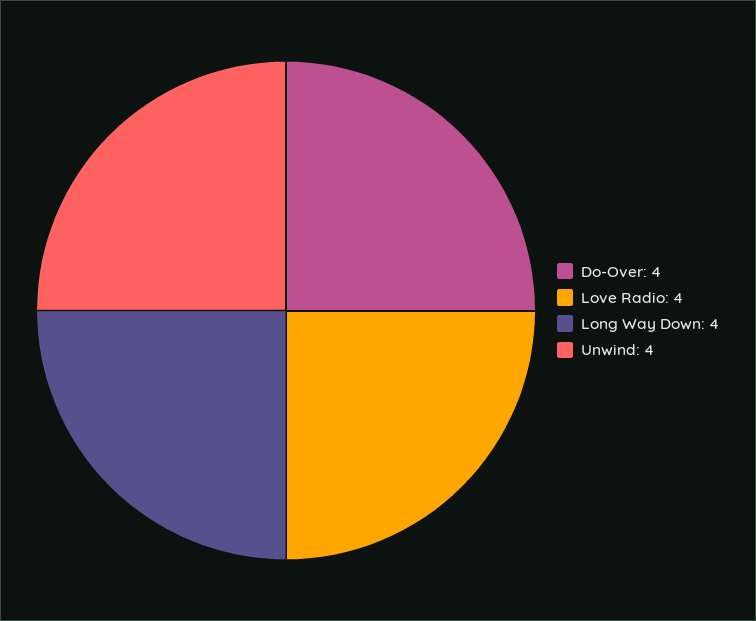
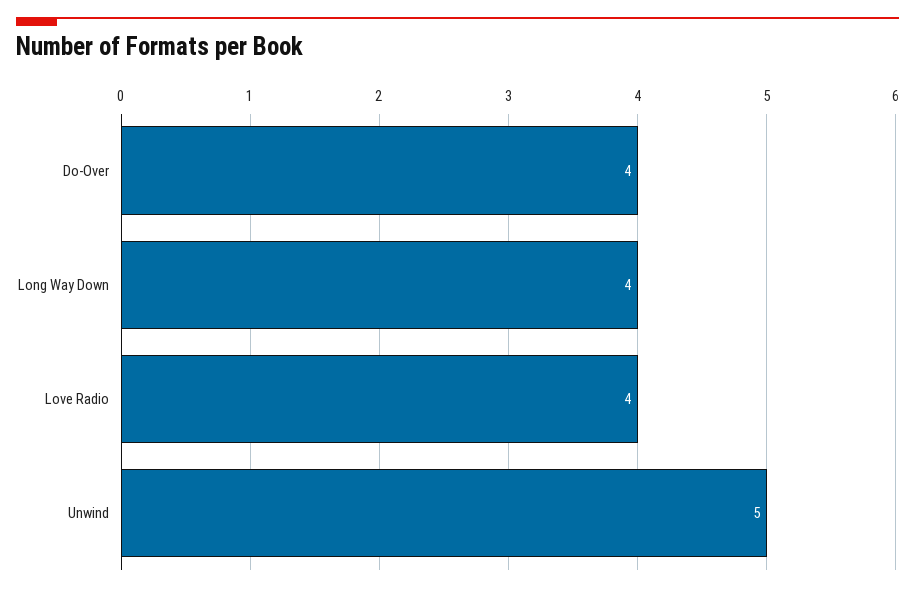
Unwind: 4 -> 5

